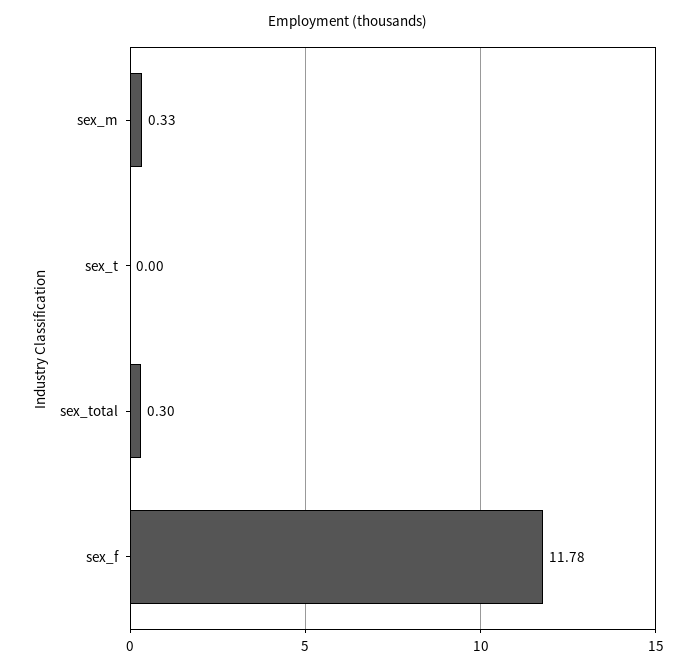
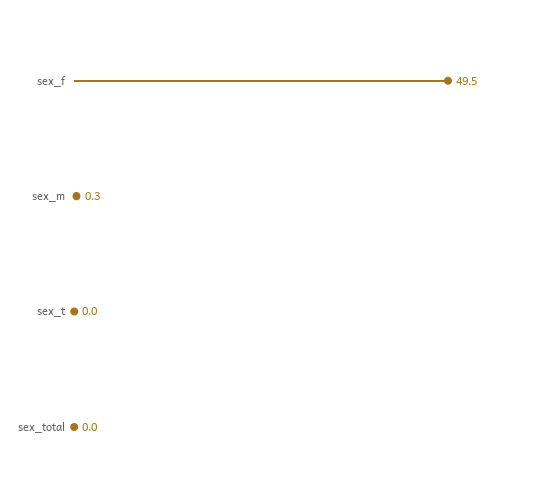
sex_total: 0.3 -> 0
sex_f: 11.78 -> 49.5

